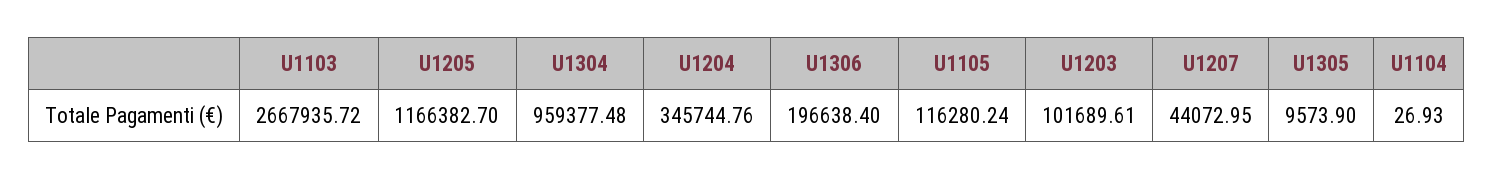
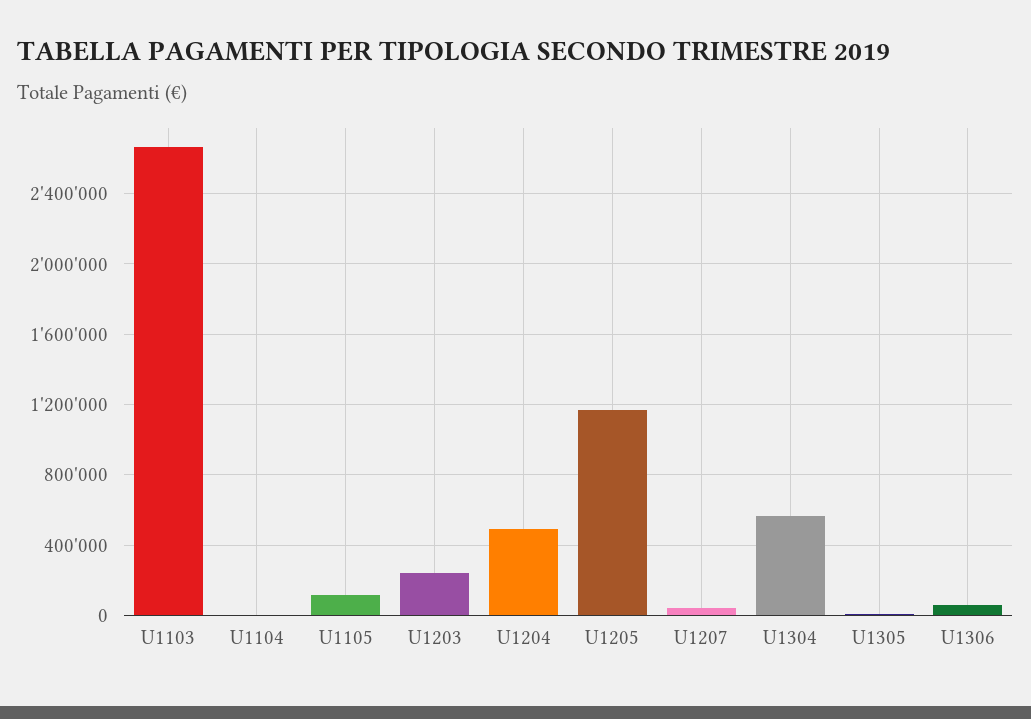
U1304: 959377.48 -> 550000
U1204: 345744.76 -> 500000
U1306: 196638.4 -> 50000
U1203: 101689.61 -> 250000

